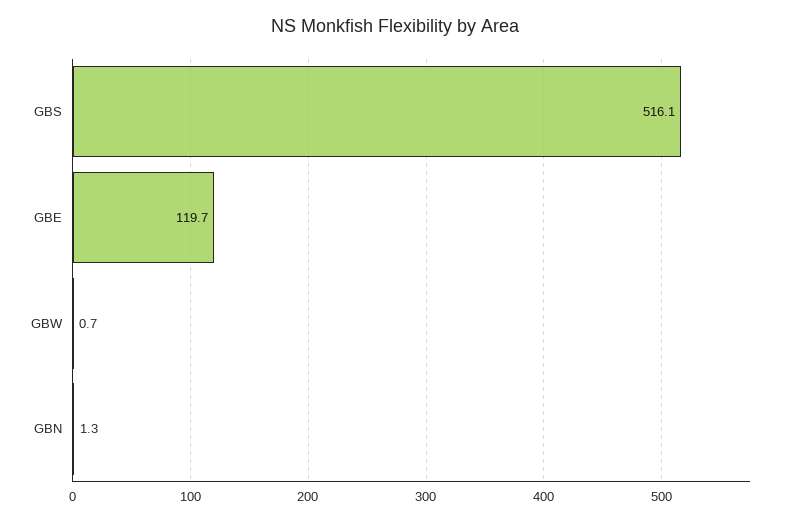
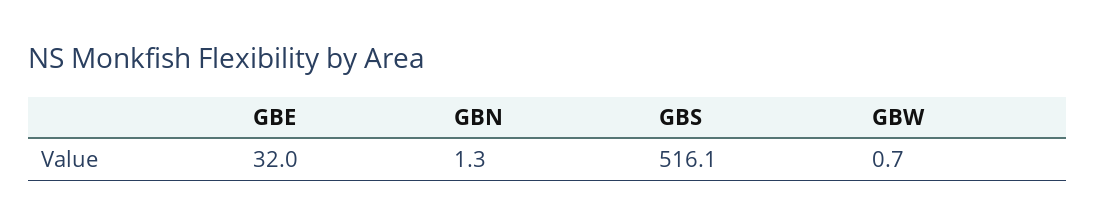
GBE: 119.7 -> 32

